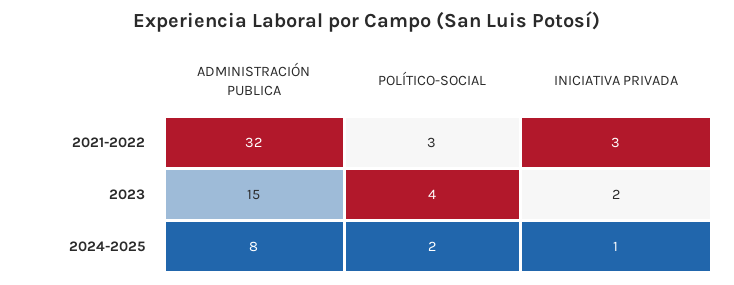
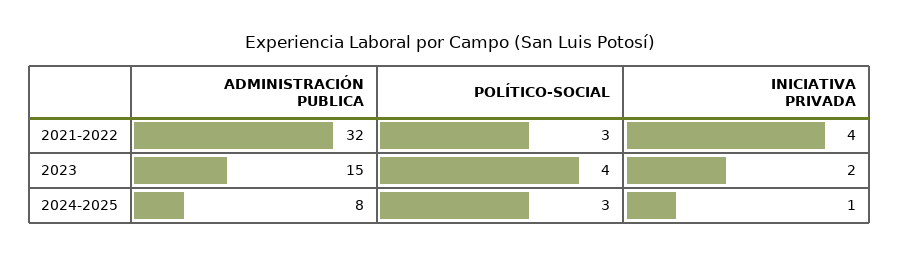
INICIATIVA PRIVADA, 2021-2022: 3 -> 4
POLÍTICO-SOCIAL, 2024-2025: 2 -> 3

